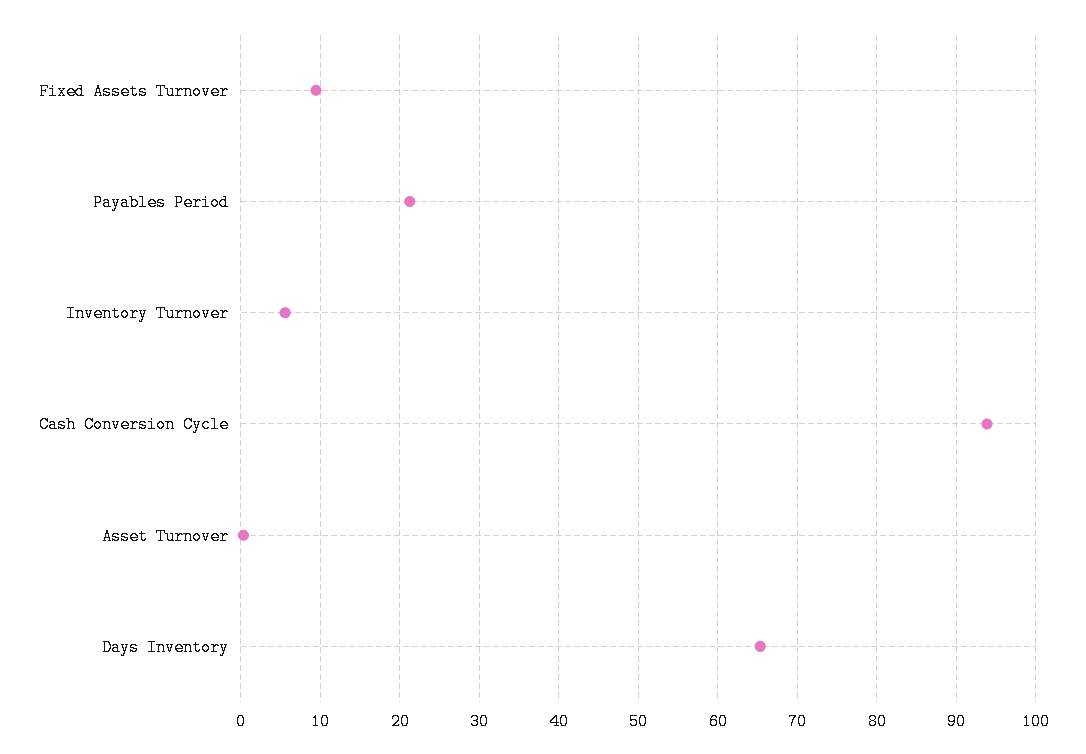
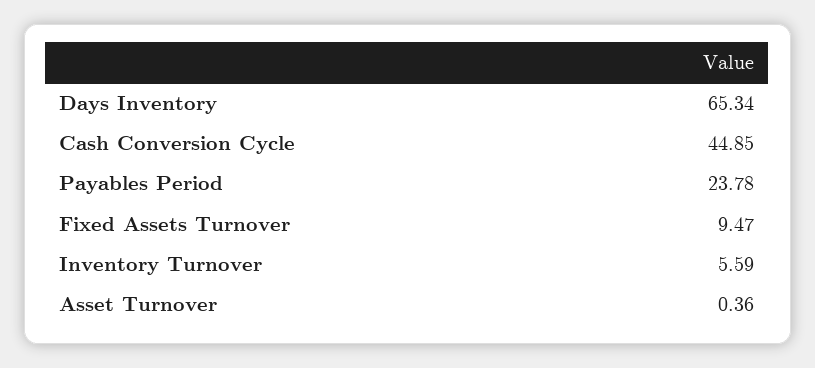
Payables Period: 21 -> 23.78
Cash Conversion Cycle: 94 -> 44.85

